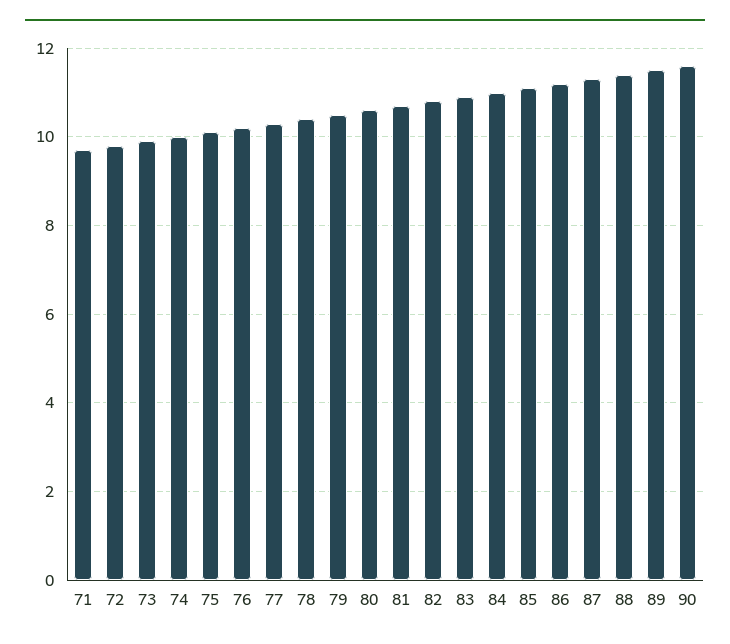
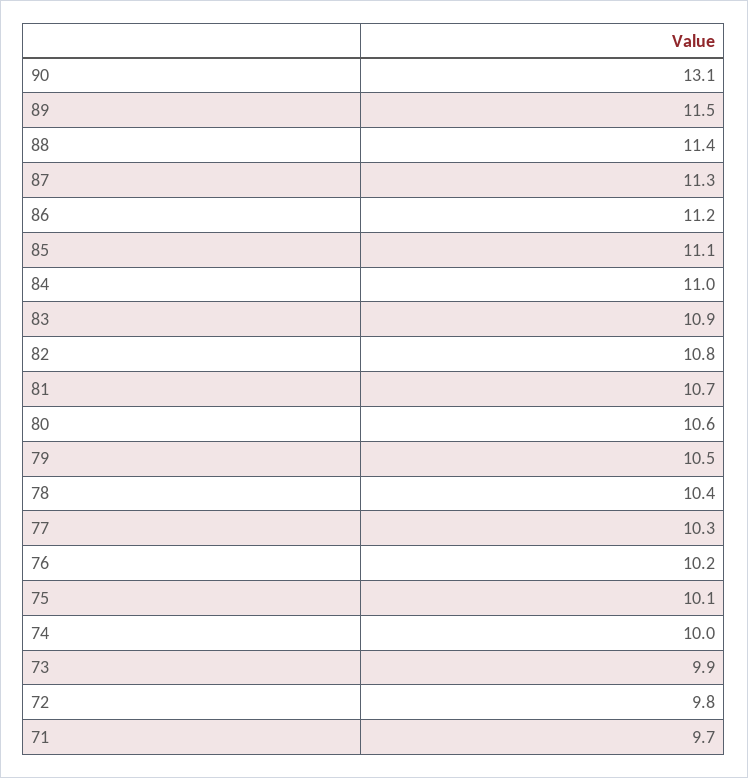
90: 11.5 -> 13.1

